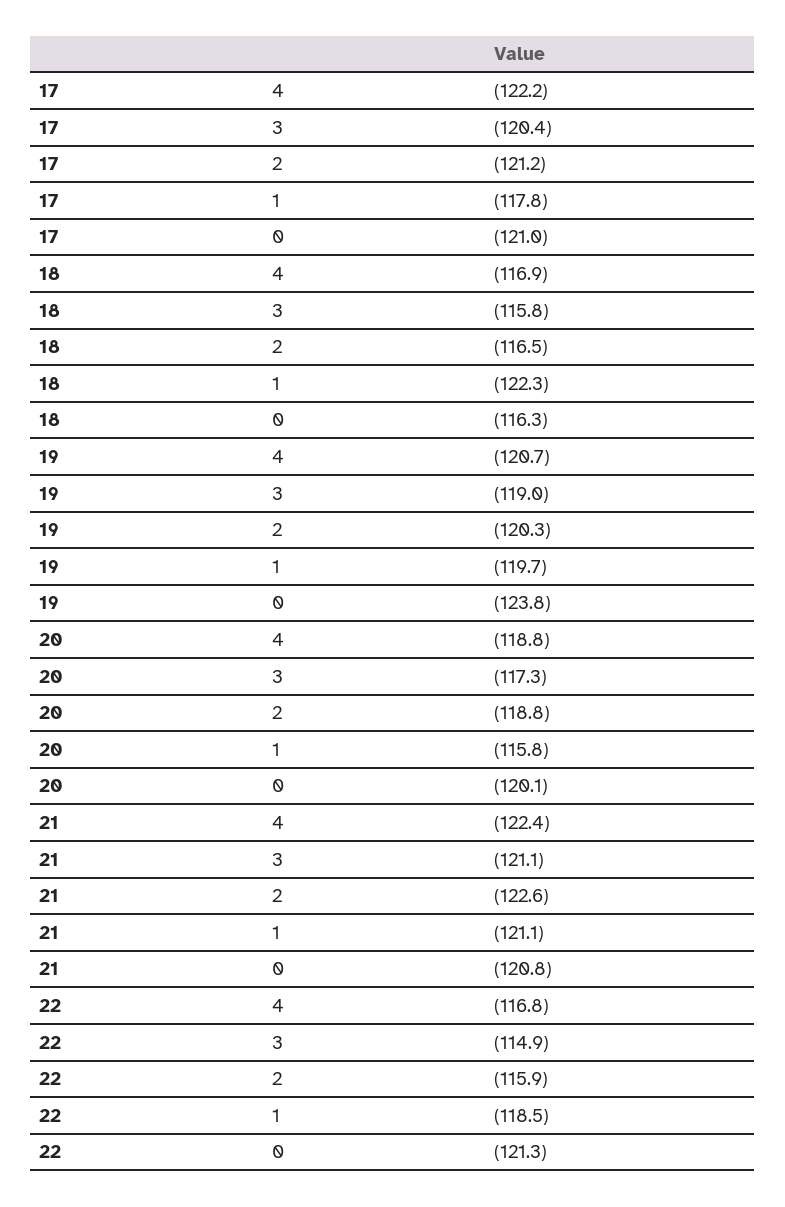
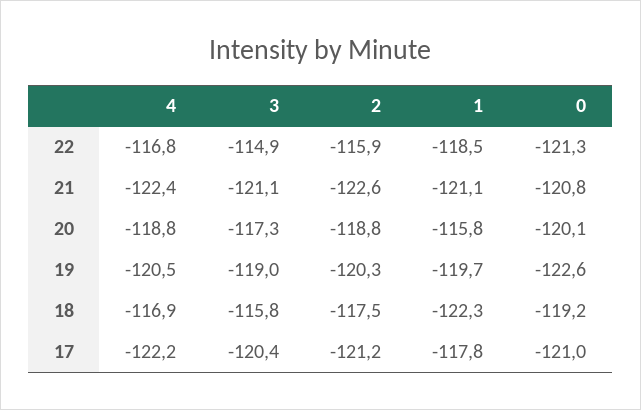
18, 2: -116.5 -> -117.5
18, 0: -116.3 -> -119.2
19, 4: -120.7 -> -120.5
19, 0: -123.8 -> -122.6

